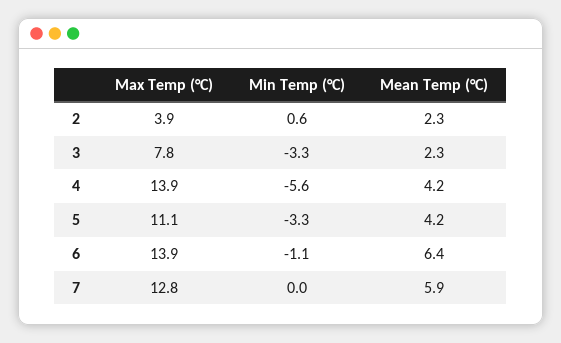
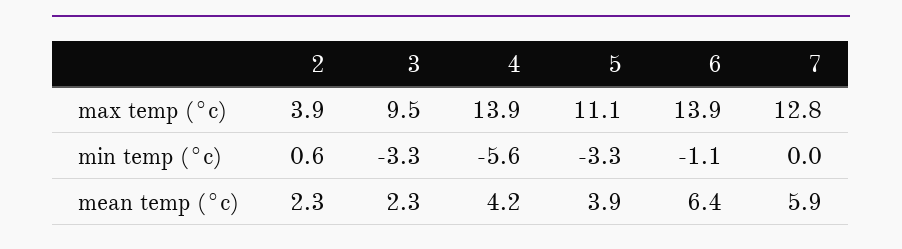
Max Temp (°C), 3: 7.8 -> 9.5
Mean Temp (°C), 5: 4.2 -> 3.9

